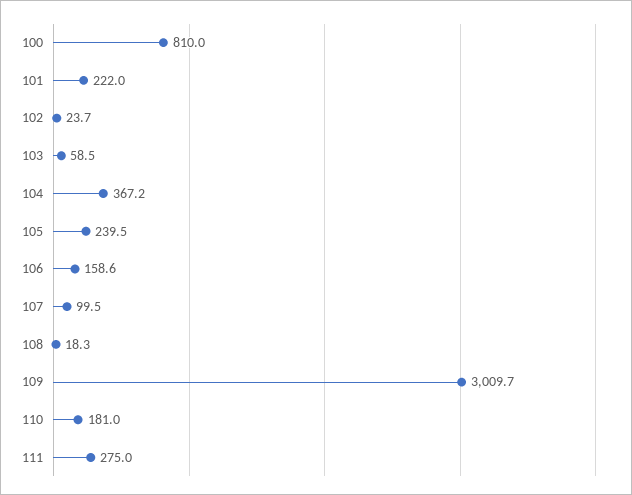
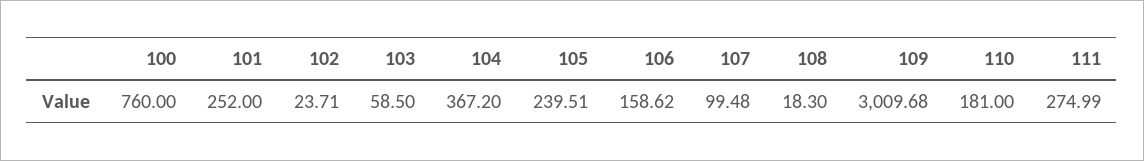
100: 810 -> 760
101: 222 -> 252

